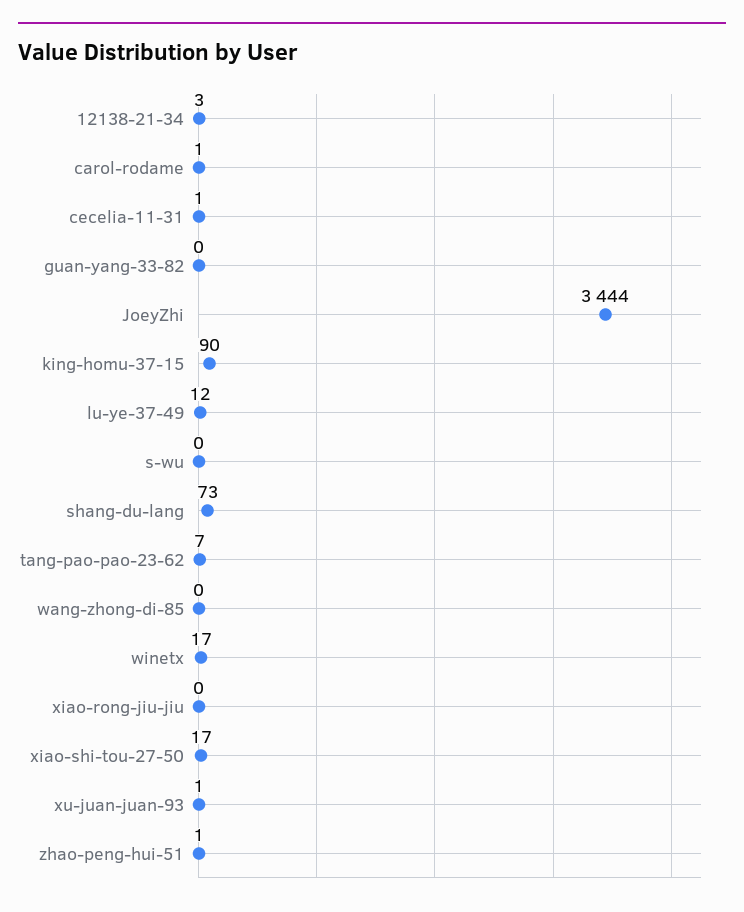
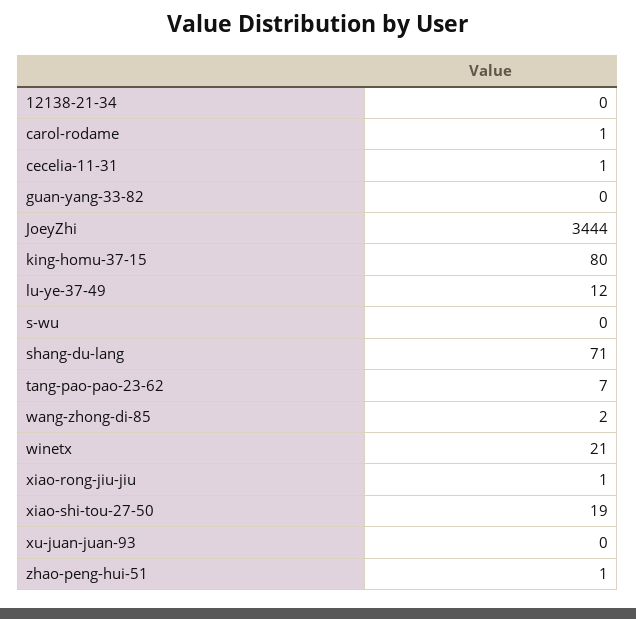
12138-21-34: 3 -> 0
king-homu-37-15: 90 -> 80
shang-du-lang: 73 -> 71
wang-zhong-di-85: 0 -> 2
winetx: 17 -> 21
xiao-rong-jiu-jiu: 0 -> 1
xiao-shi-tou-27-50: 17 -> 19
xu-juan-juan-93: 1 -> 0

